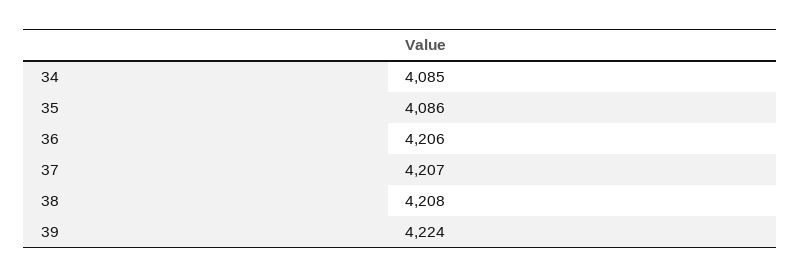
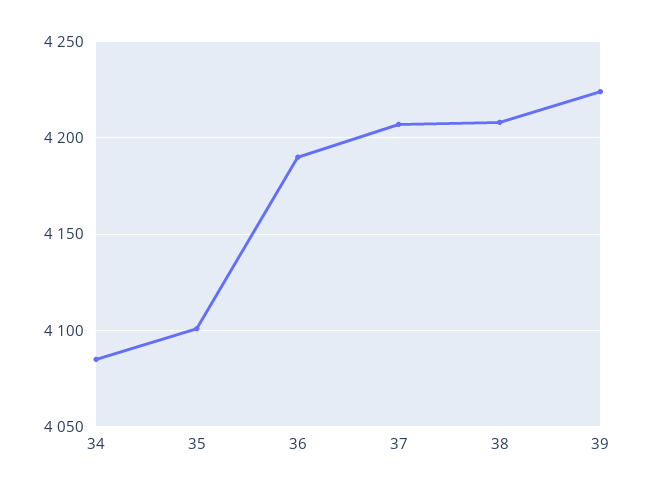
35: 4086 -> 4100
36: 4206 -> 4190

